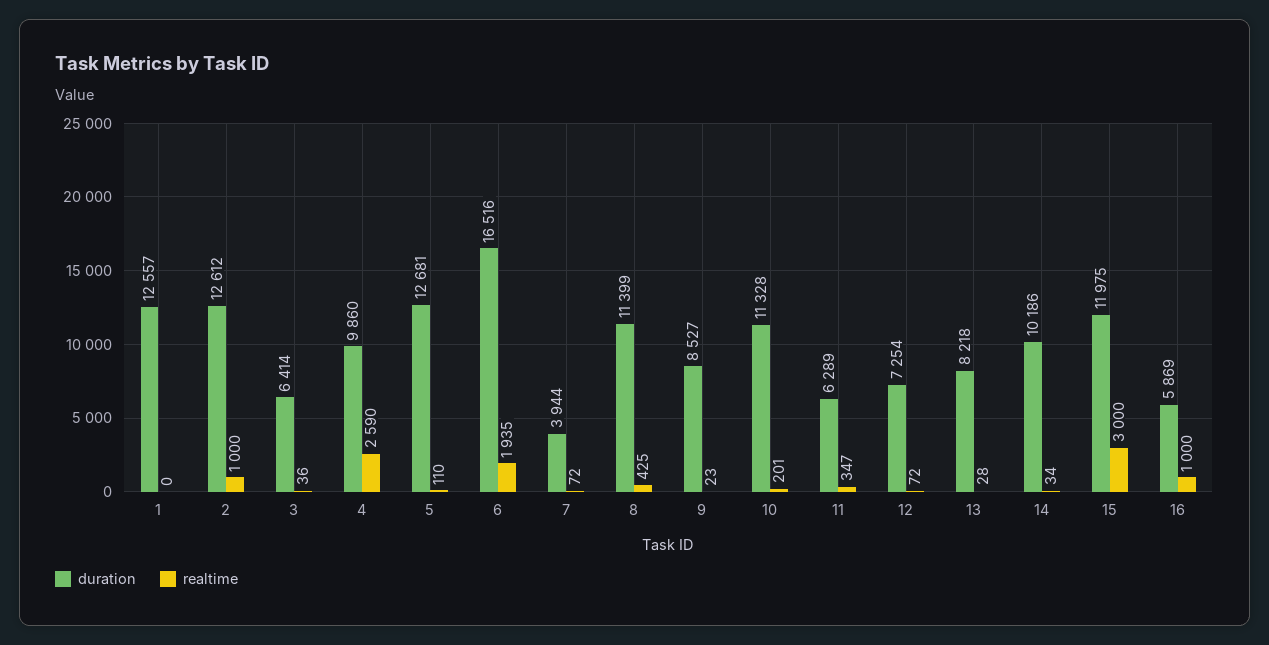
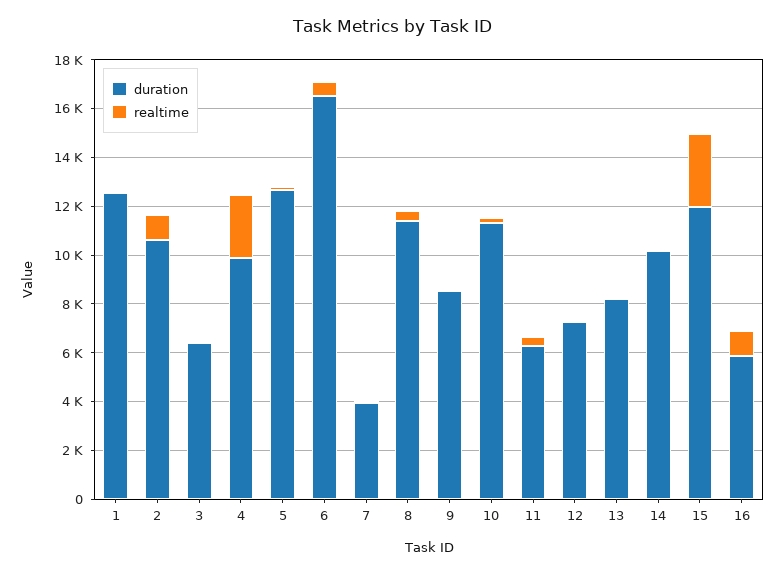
duration, 2: 12612 -> 10500
realtime, 6: 1935 -> 500

